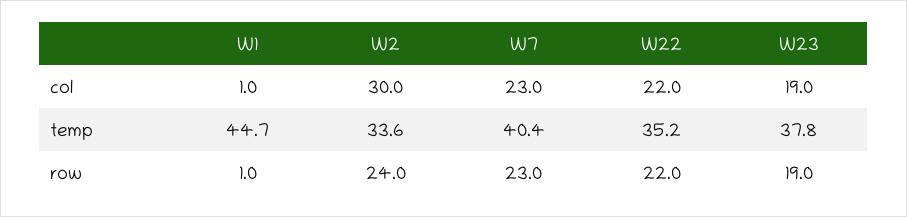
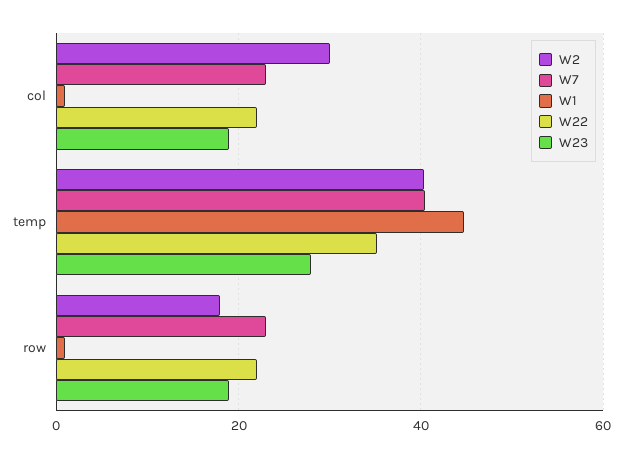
W2, temp: 33.6 -> 40
W23, temp: 37.8 -> 28
W2, row: 24 -> 18

